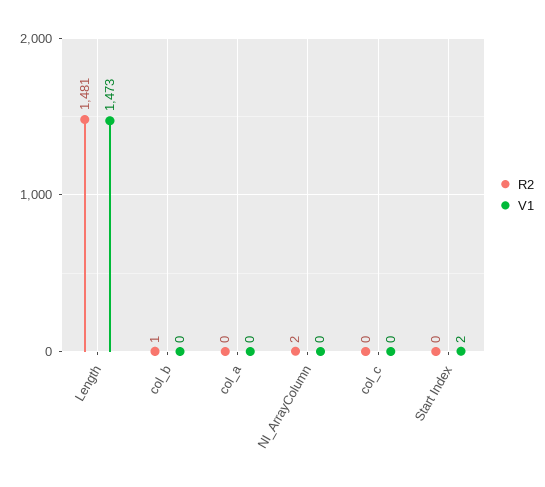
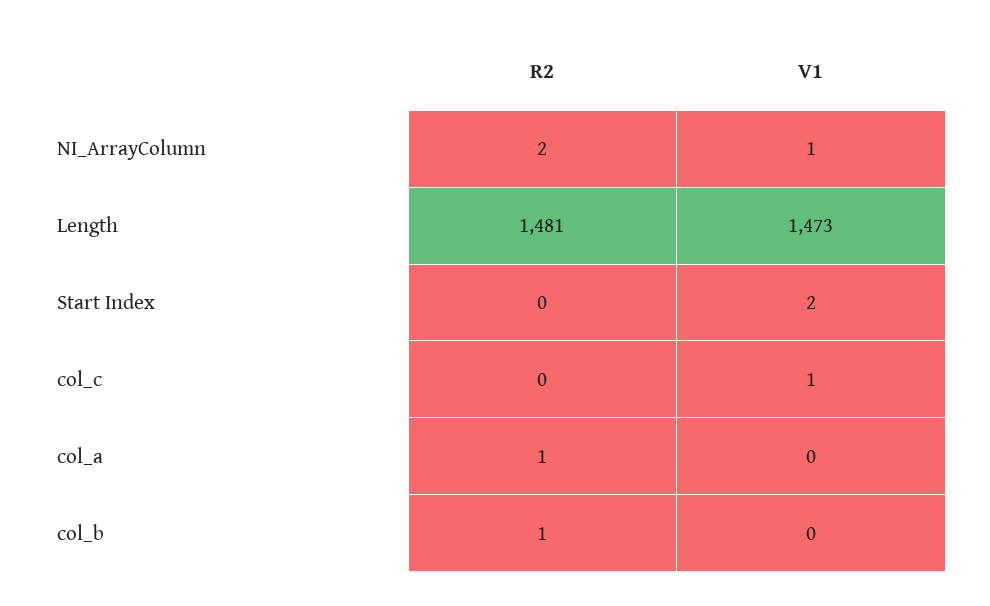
R2, col_a: 0 -> 1
V1, NI_ArrayColumn: 0 -> 1
V1, col_c: 0 -> 1

